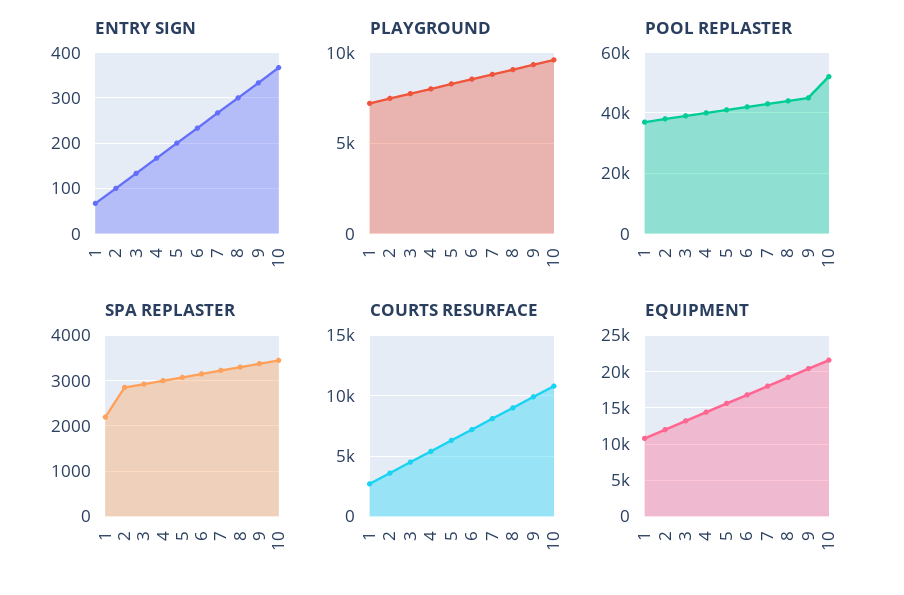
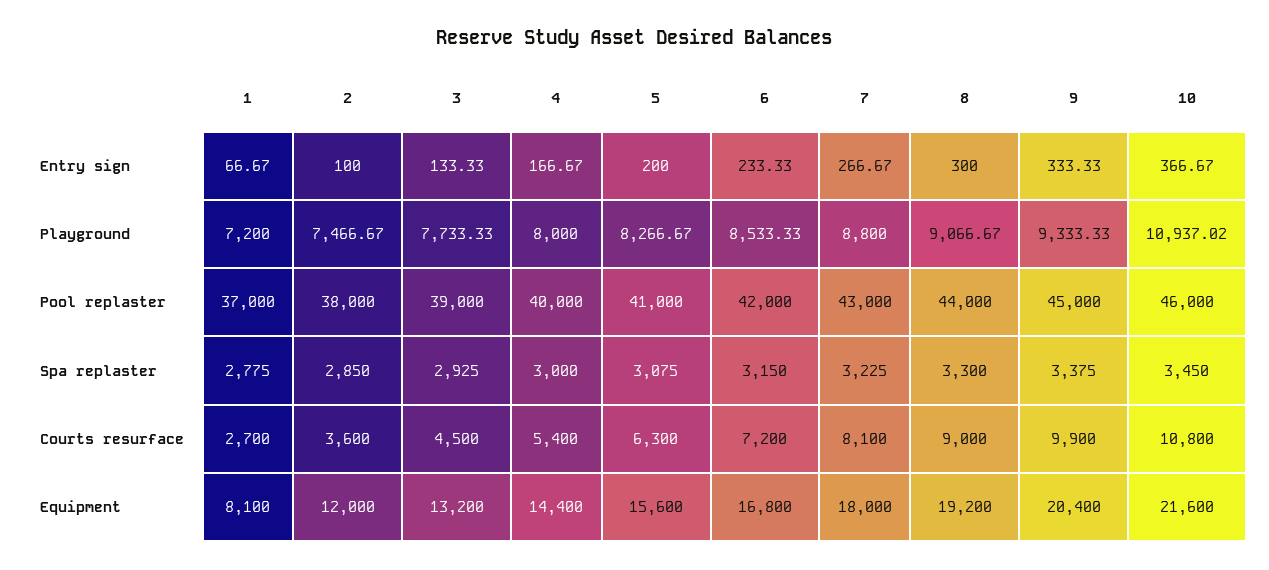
PLAYGROUND, 10: 9500 -> 10937.02
POOL REPLASTER, 10: 52000 -> 46000
SPA REPLASTER, 1: 2200 -> 2775
EQUIPMENT, 1: 11000 -> 8100

